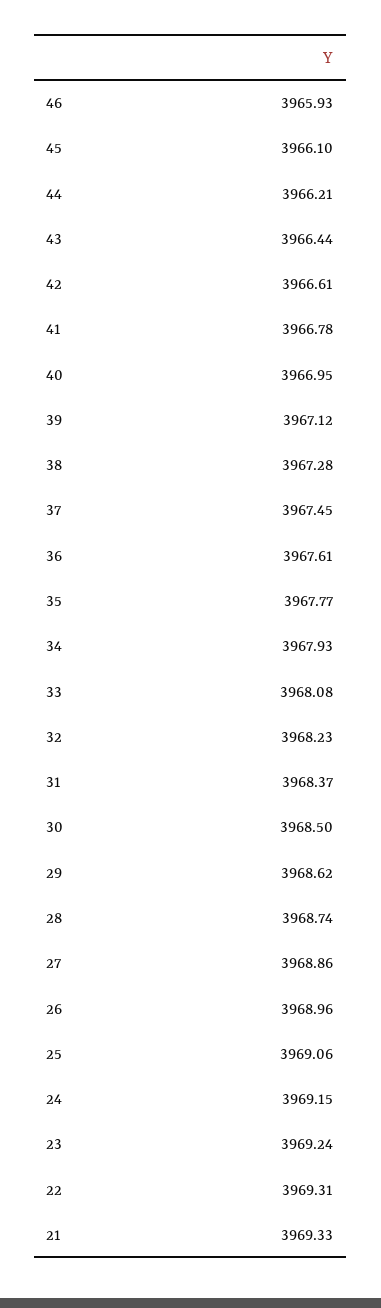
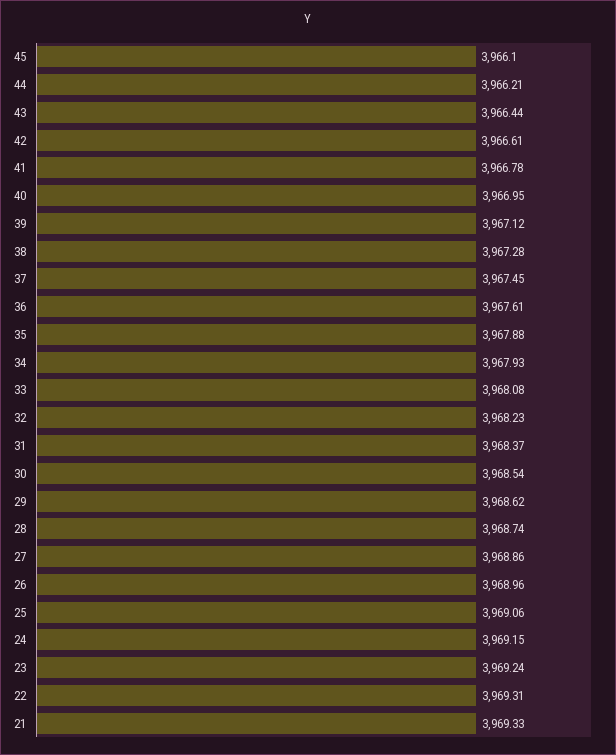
46: 3965.93 -> none
35: 3967.77 -> 3967.88
30: 3968.5 -> 3968.54

